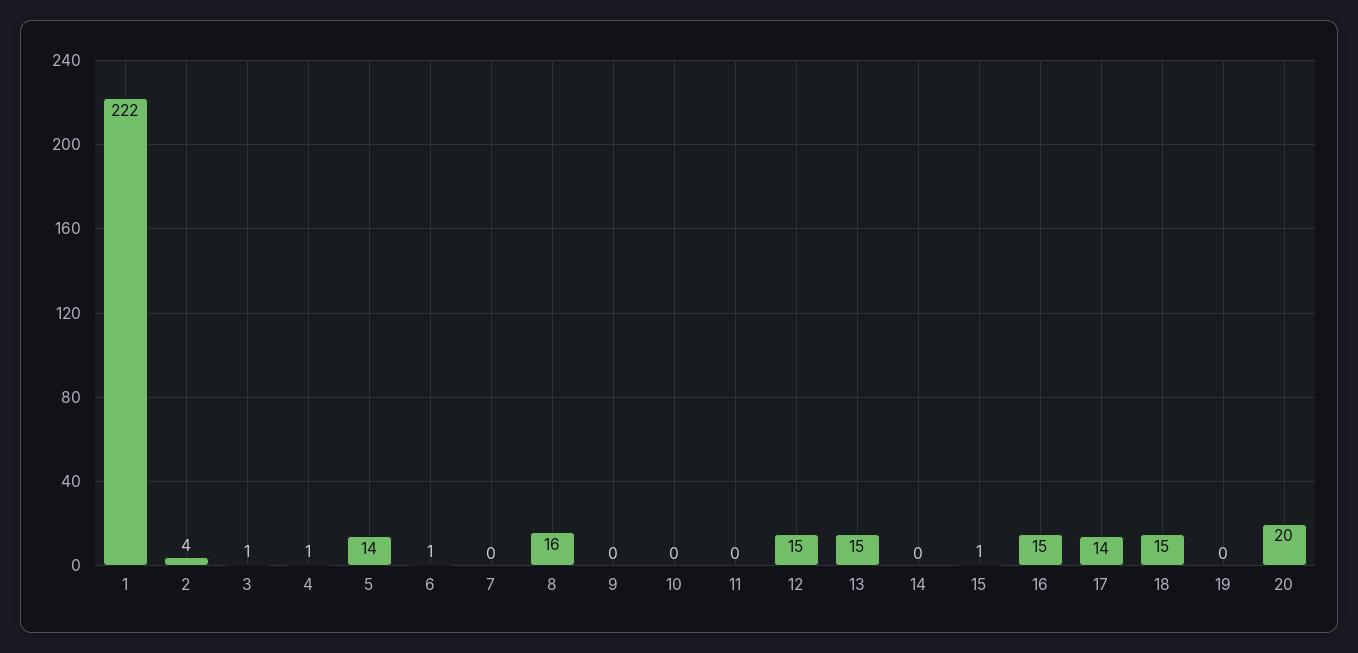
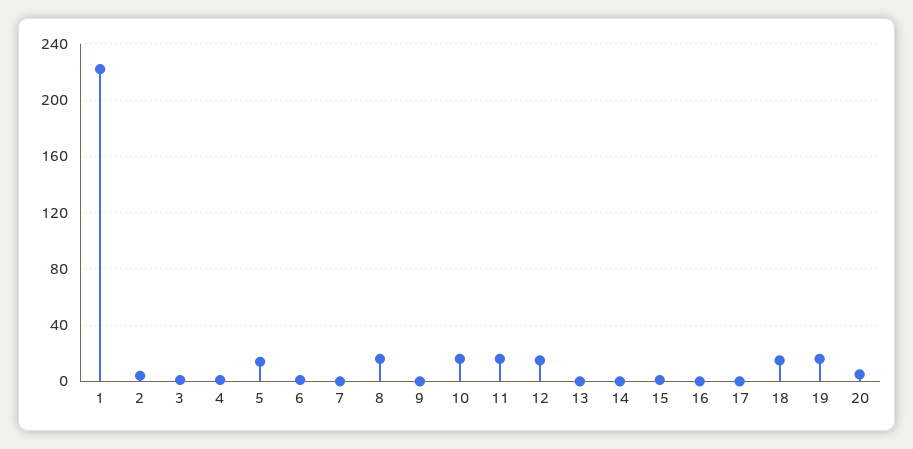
10: 0 -> 15
11: 0 -> 15
13: 15 -> 0
16: 15 -> 0
17: 14 -> 0
19: 0 -> 15
20: 20 -> 5

